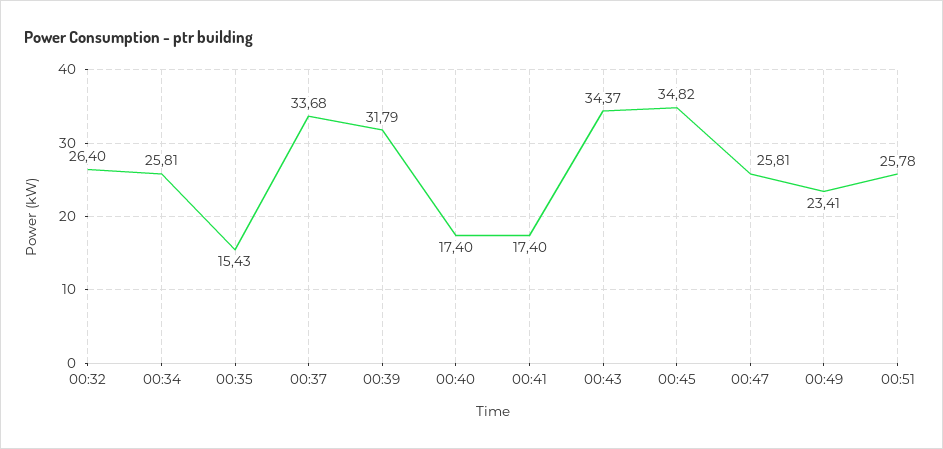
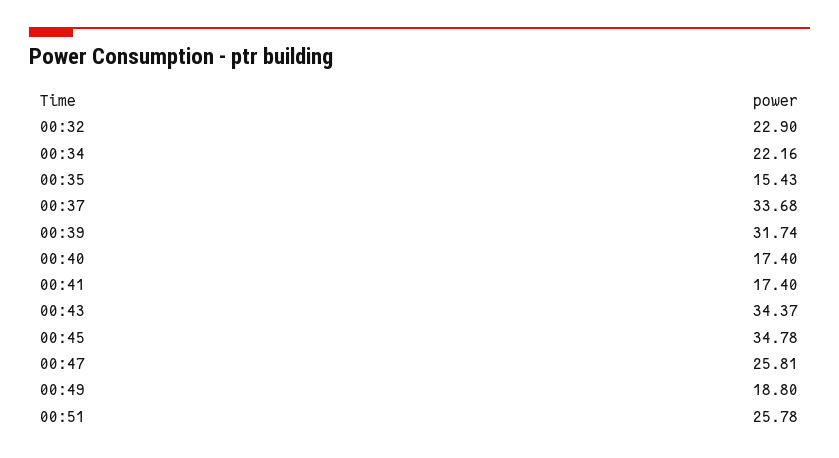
00:32: 26.4 -> 22.9
00:34: 25.81 -> 22.16
00:39: 31.79 -> 31.74
00:45: 34.82 -> 34.78
00:49: 23.41 -> 18.8

